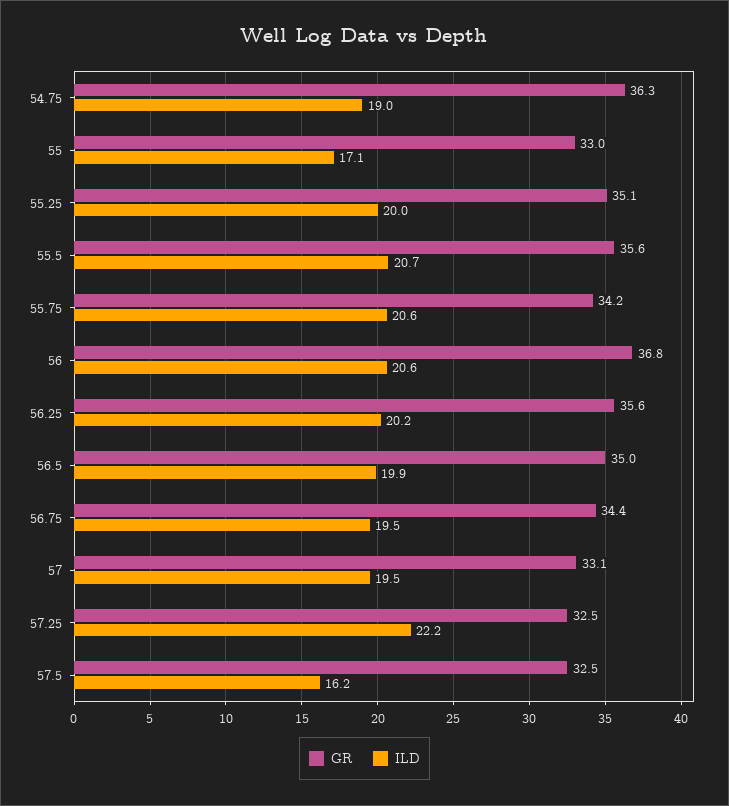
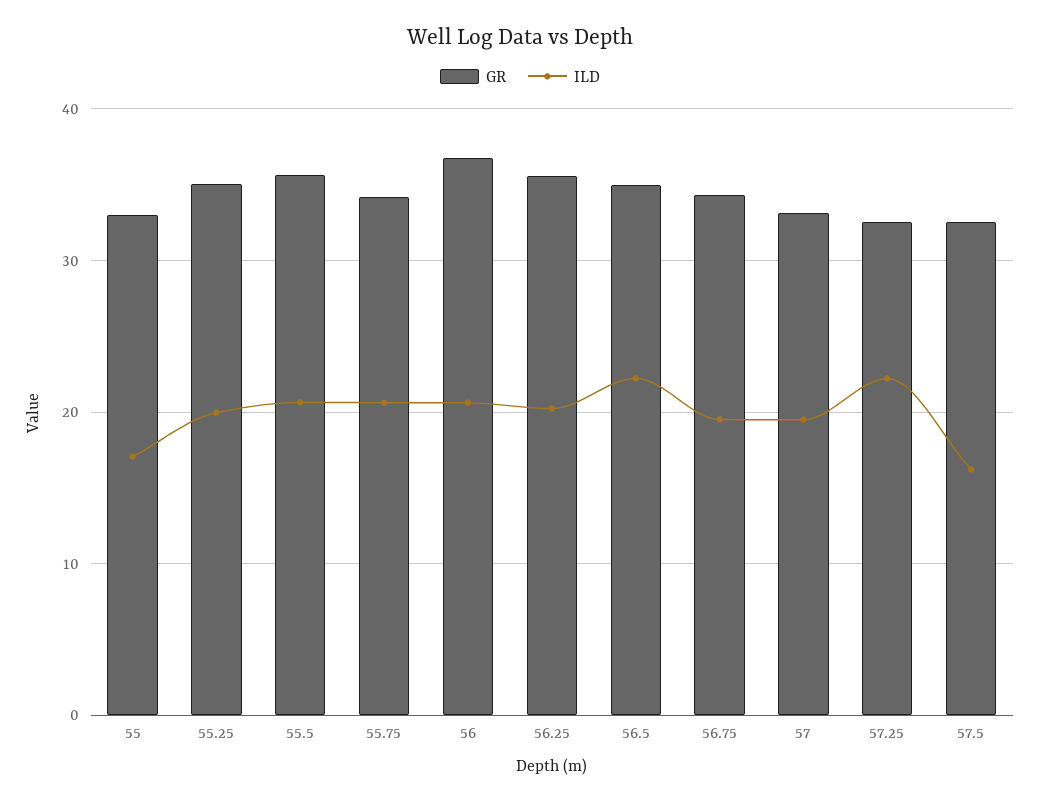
GR, 54.75: 36.3 -> none
ILD, 54.75: 19 -> none
ILD, 56.5: 19.9 -> 22

